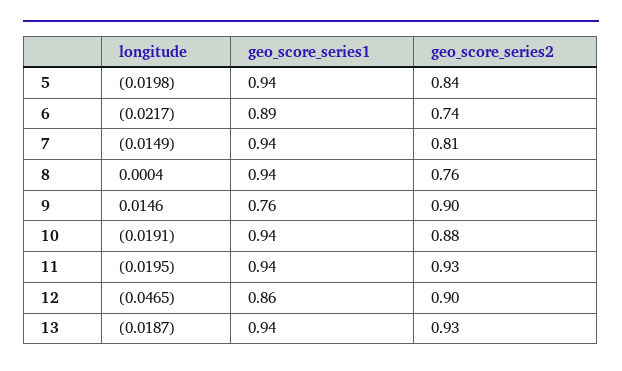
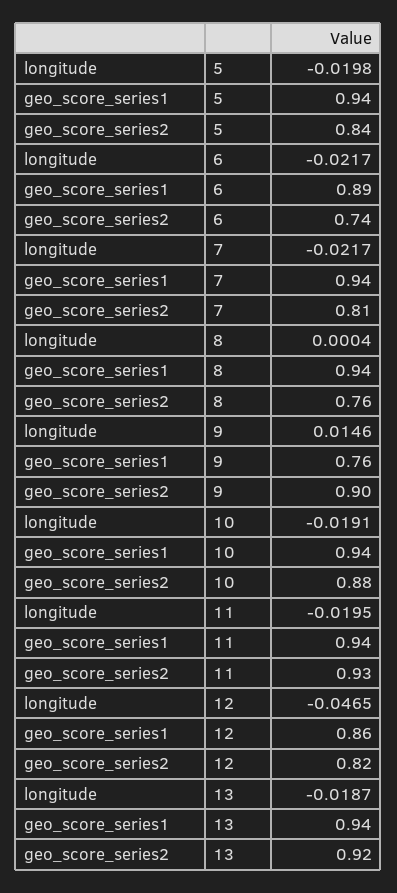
longitude, 7: -0.0149 -> -0.0217
geo_score_series2, 12: 0.9 -> 0.82
geo_score_series2, 13: 0.93 -> 0.92

